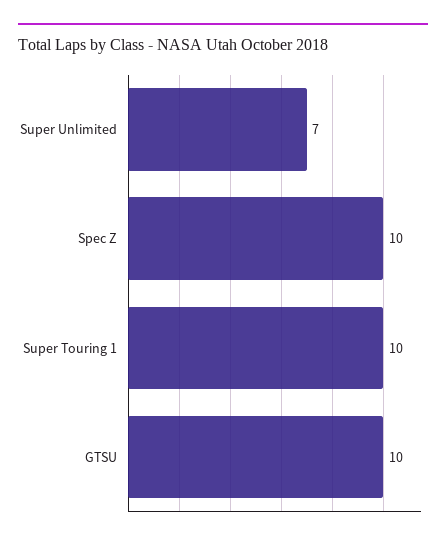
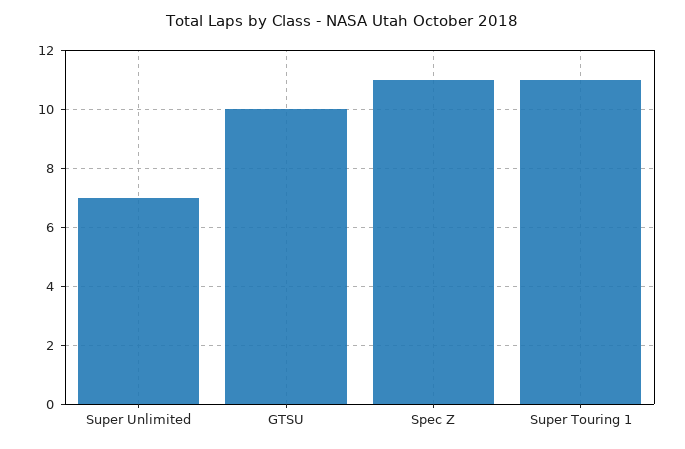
Spec Z: 10 -> 11
Super Touring 1: 10 -> 11

